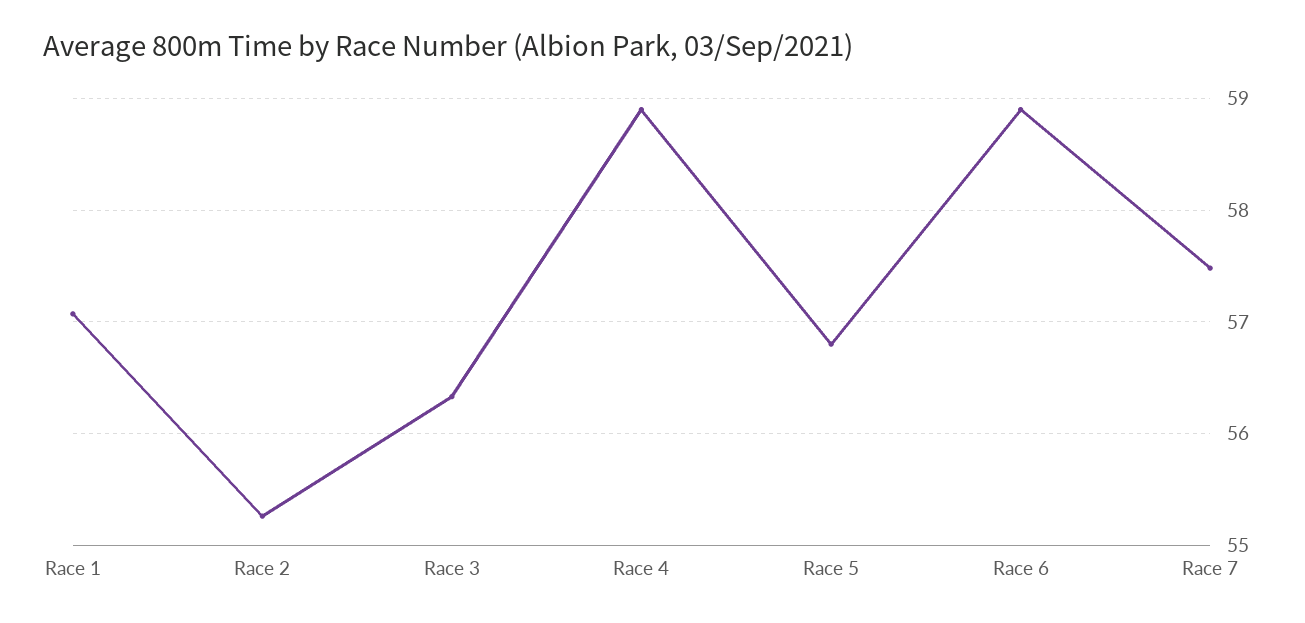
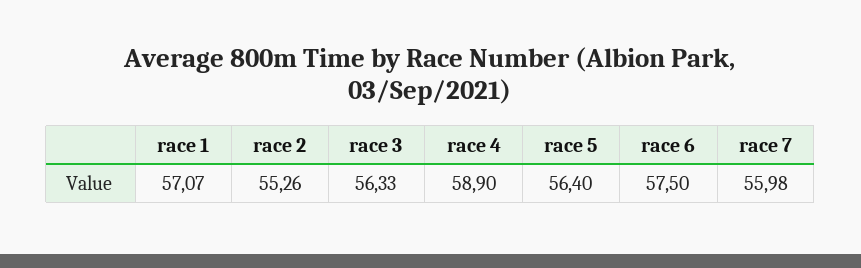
Race 5: 56.8 -> 56.4
Race 6: 58.9 -> 57.5
Race 7: 57.5 -> 55.98

